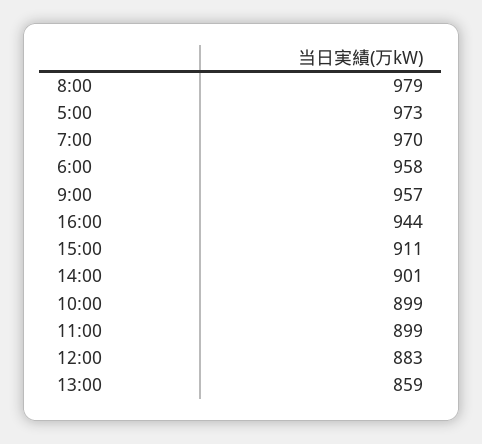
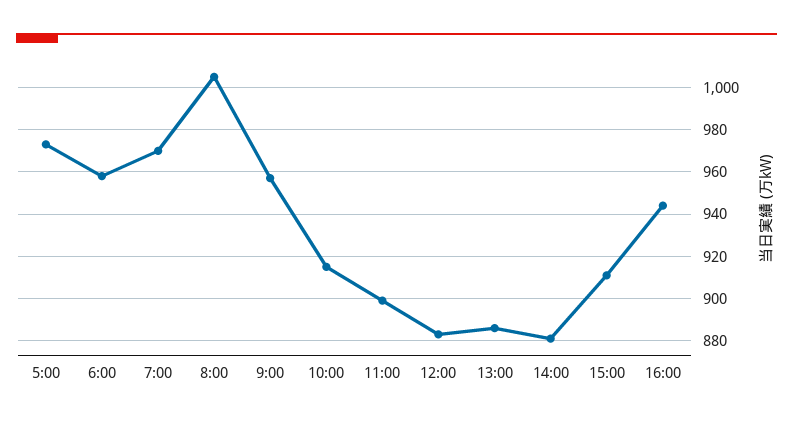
8:00: 979 -> 1005
14:00: 901 -> 880
10:00: 899 -> 915
13:00: 859 -> 885

